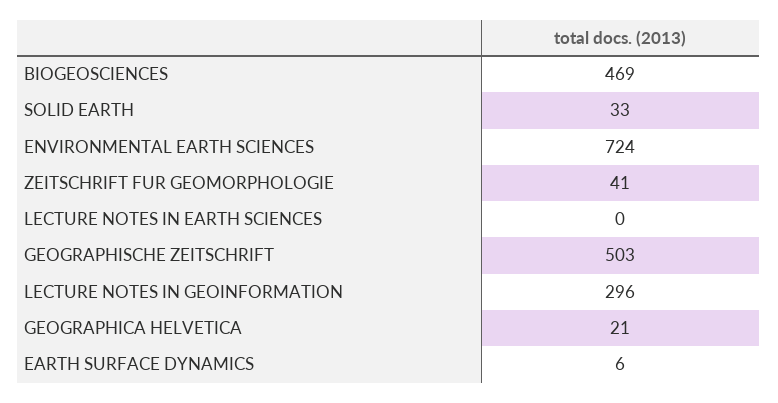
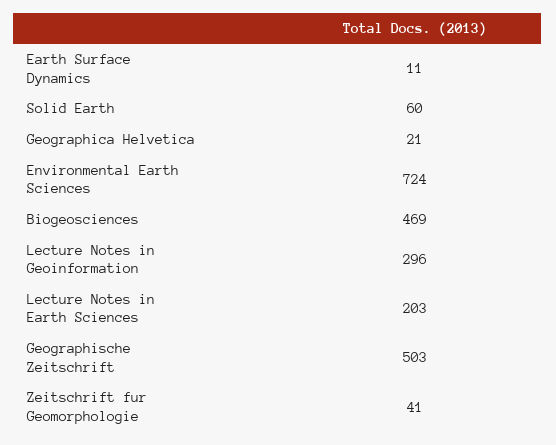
SOLID EARTH: 33 -> 60
LECTURE NOTES IN EARTH SCIENCES: 0 -> 203
EARTH SURFACE DYNAMICS: 6 -> 11

